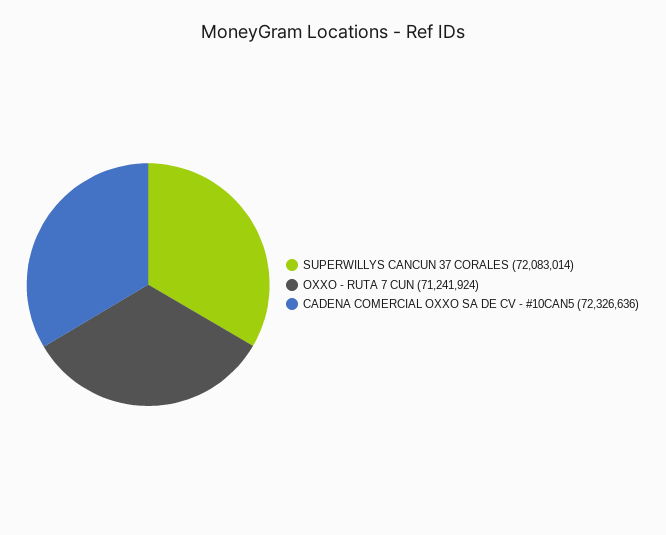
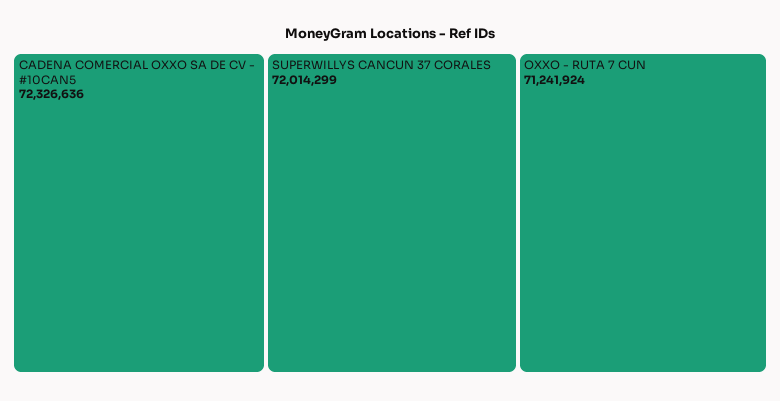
SUPERWILLYS CANCUN 37 CORALES: 72083014 -> 72014299

